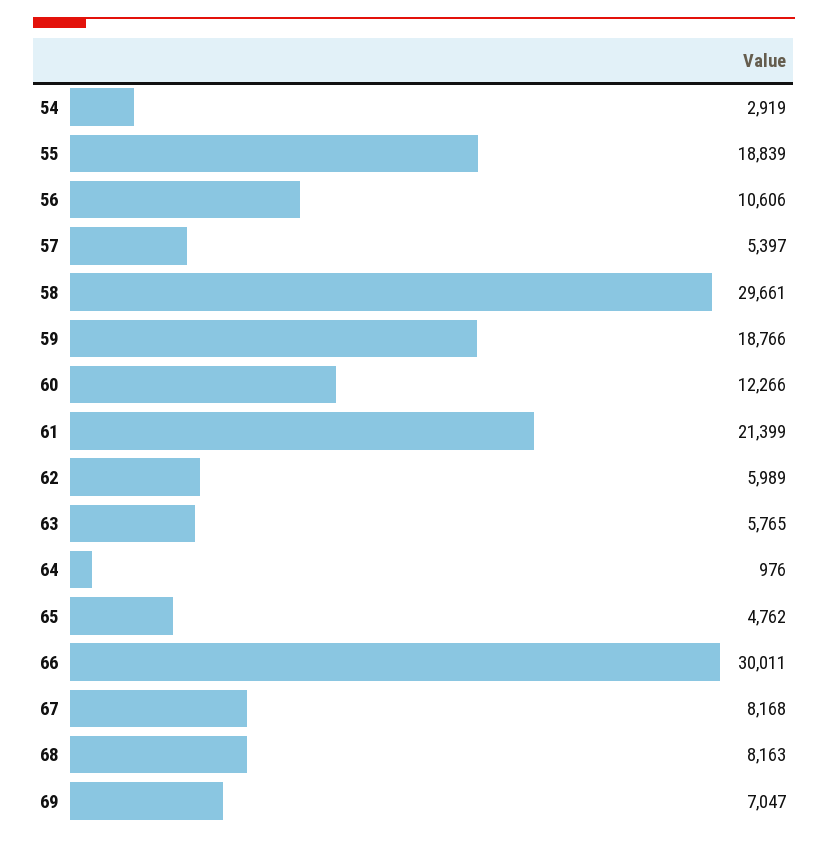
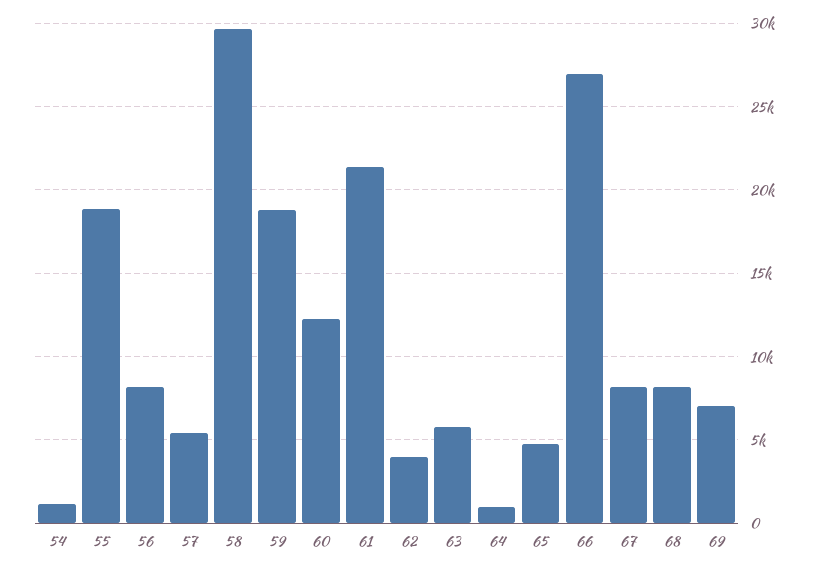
54: 2919 -> 1000
56: 10606 -> 8000
62: 5989 -> 4000
66: 30011 -> 27000

